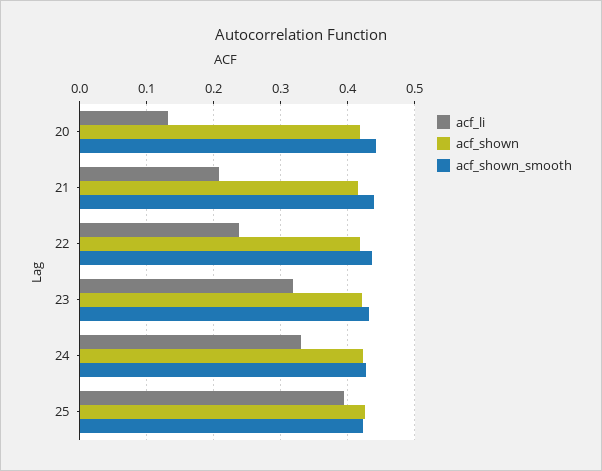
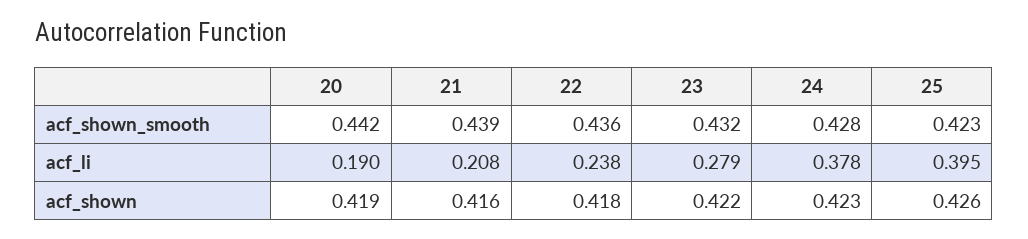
acf_li, 20: 0.13 -> 0.19
acf_li, 23: 0.32 -> 0.279
acf_li, 24: 0.33 -> 0.378

